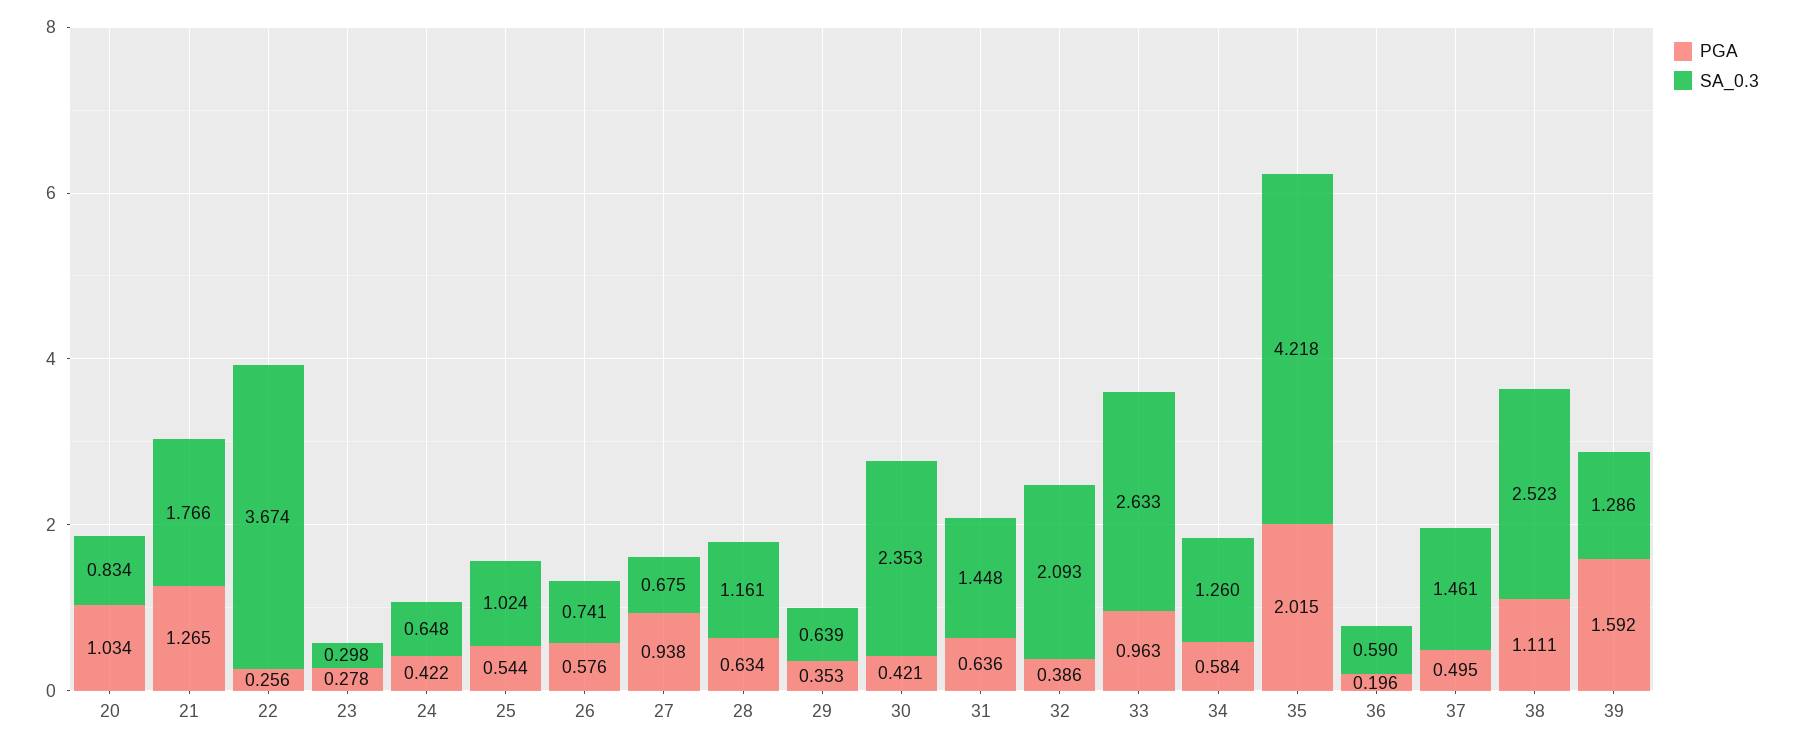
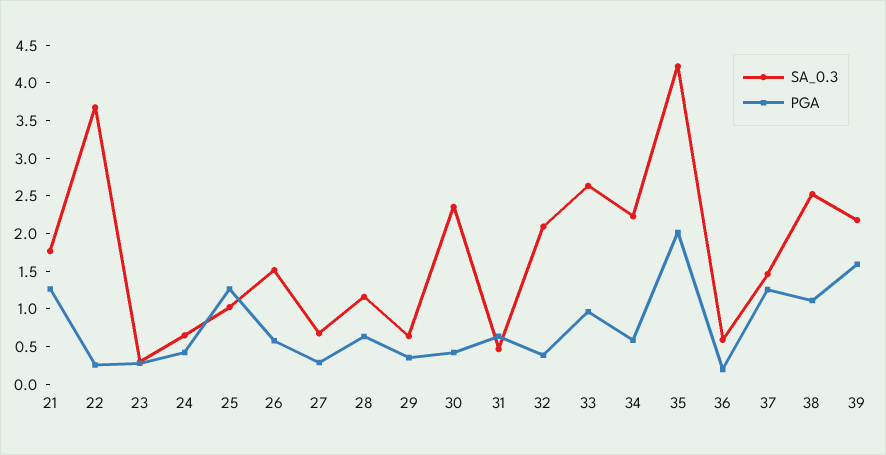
PGA, 20: 1.034 -> none
SA_0.3, 20: 0.834 -> none
PGA, 25: 0.544 -> 1.25
SA_0.3, 26: 0.741 -> 1.5
PGA, 27: 0.938 -> 0.25
SA_0.3, 31: 1.448 -> 0.5
SA_0.3, 34: 1.26 -> 2.25
PGA, 37: 0.495 -> 1.25
SA_0.3, 39: 1.286 -> 2.25

